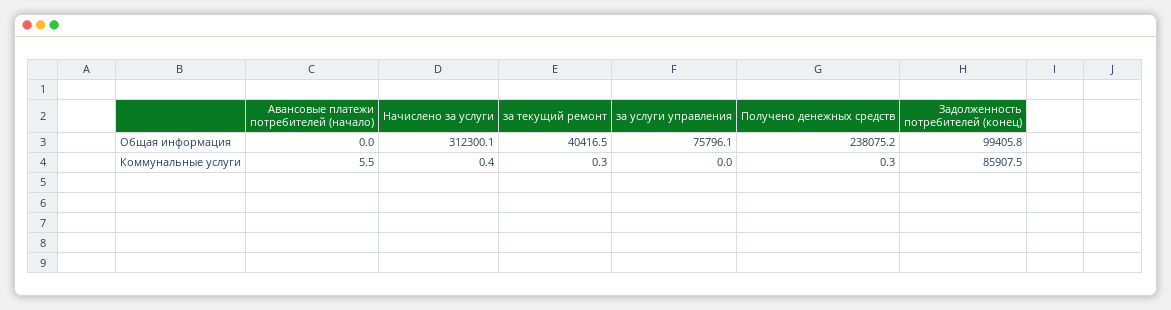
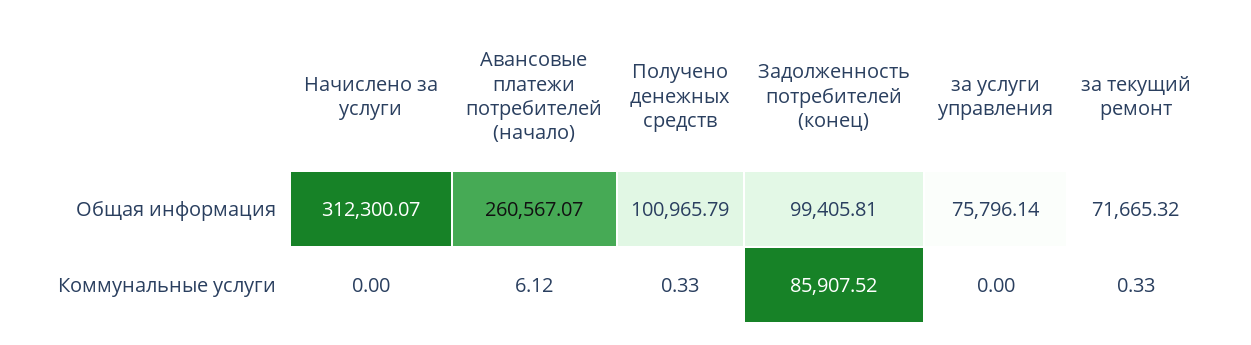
Авансовые платежи потребителей (начало), Общая информация: 0 -> 260567.07
за текущий ремонт, Общая информация: 40416.5 -> 71665.32
Получено денежных средств, Общая информация: 238075.2 -> 100965.79
Авансовые платежи потребителей (начало), Коммунальные услуги: 5.5 -> 6.12
Начислено за услуги, Коммунальные услуги: 0.4 -> 0

